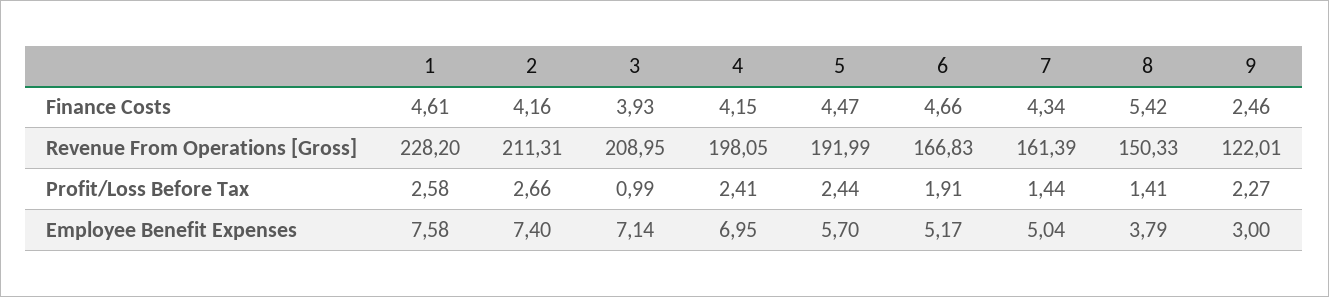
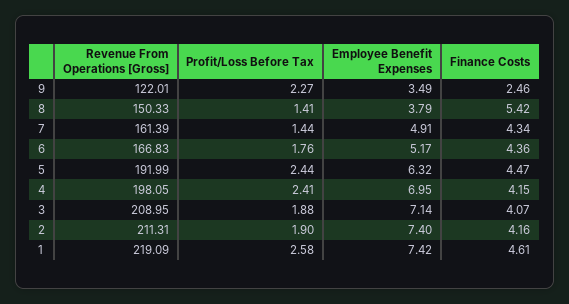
3, Finance Costs: 3.93 -> 4.07
6, Finance Costs: 4.66 -> 4.36
1, Revenue From Operations [Gross]: 228.2 -> 219.09
2, Profit/Loss Before Tax: 2.66 -> 1.9
3, Profit/Loss Before Tax: 0.99 -> 1.88
6, Profit/Loss Before Tax: 1.91 -> 1.76
1, Employee Benefit Expenses: 7.58 -> 7.42
5, Employee Benefit Expenses: 5.7 -> 6.32
7, Employee Benefit Expenses: 5.04 -> 4.91
9, Employee Benefit Expenses: 3 -> 3.49

